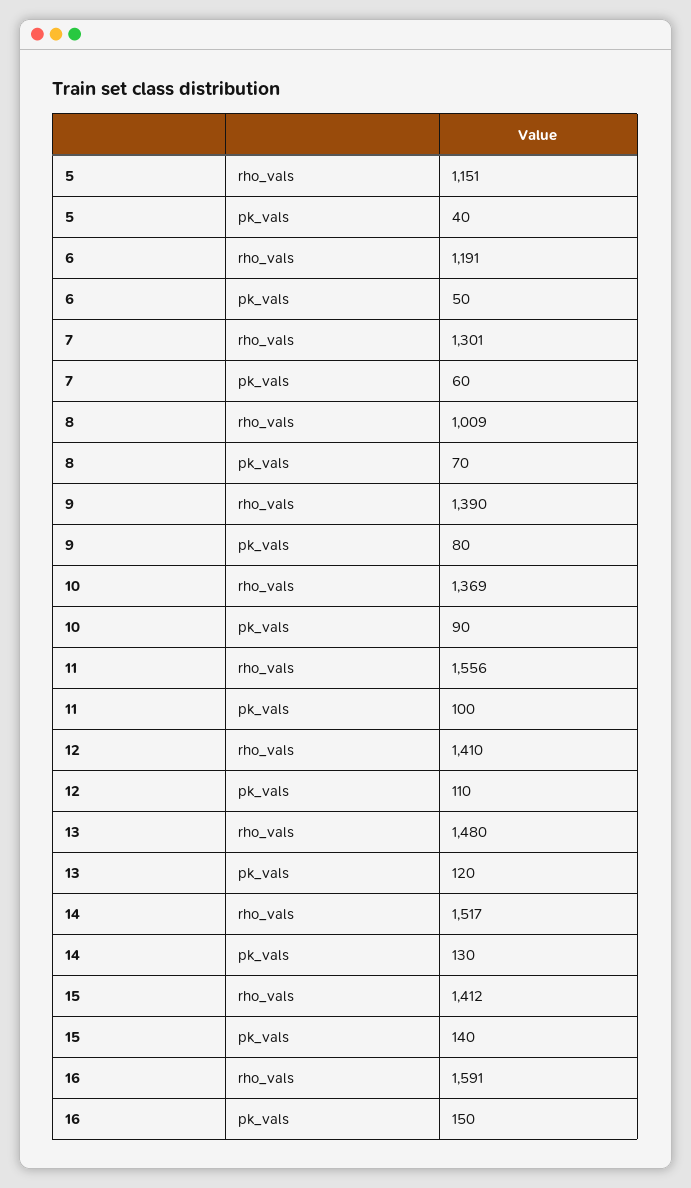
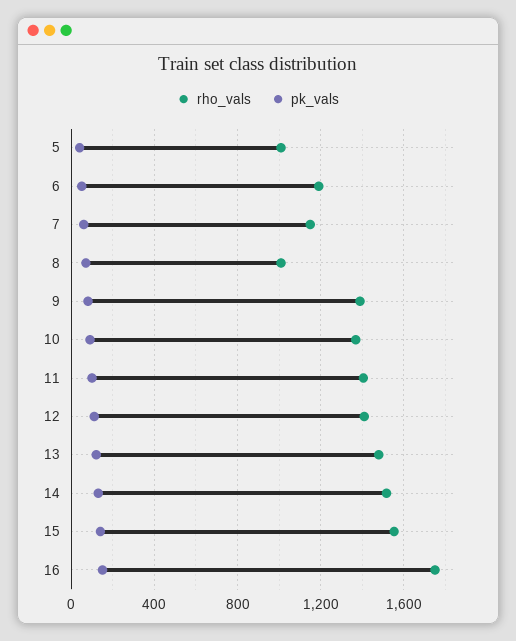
rho_vals, 5: 1151 -> 1000
rho_vals, 7: 1301 -> 1150
rho_vals, 11: 1556 -> 1400
rho_vals, 15: 1412 -> 1550
rho_vals, 16: 1591 -> 1750

